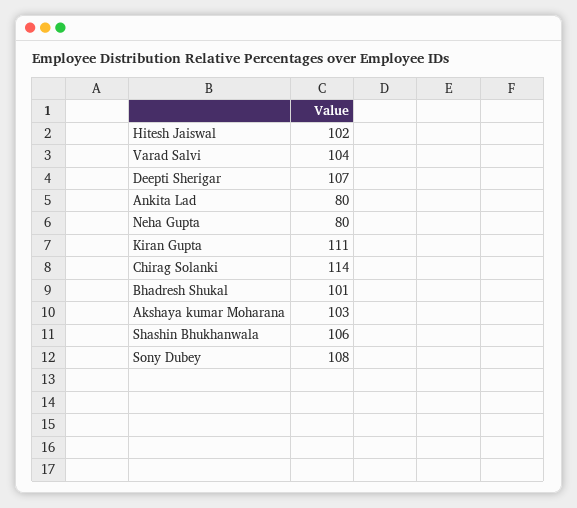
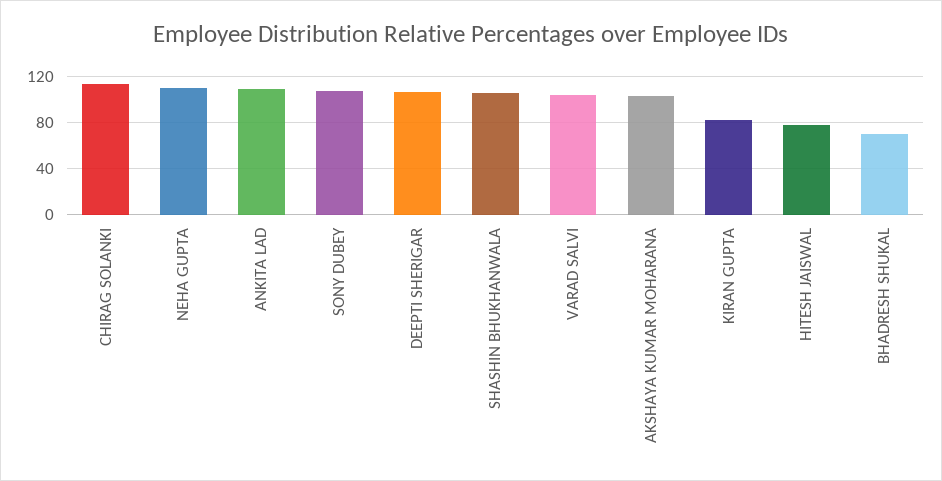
Hitesh Jaiswal: 102 -> 80
Ankita Lad: 80 -> 110
Neha Gupta: 80 -> 110
Kiran Gupta: 111 -> 80
Bhadresh Shukal: 101 -> 70

